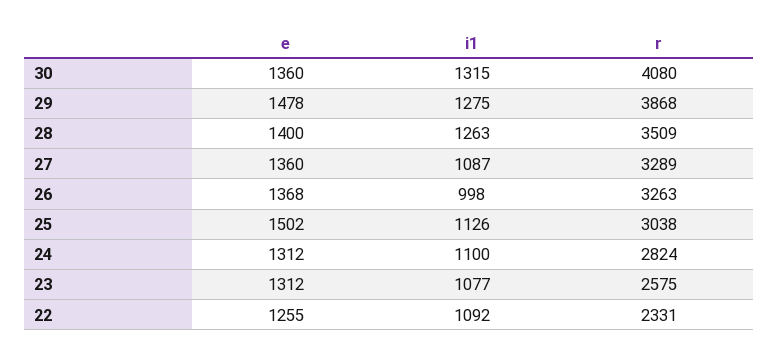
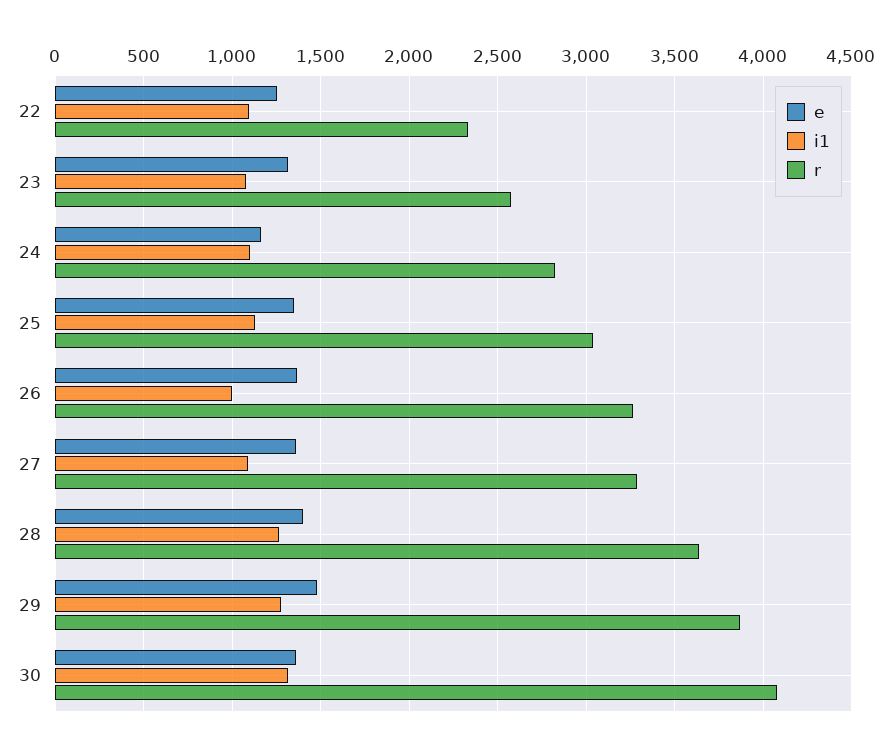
r, 28: 3509 -> 3650
e, 25: 1502 -> 1350
e, 24: 1312 -> 1150

